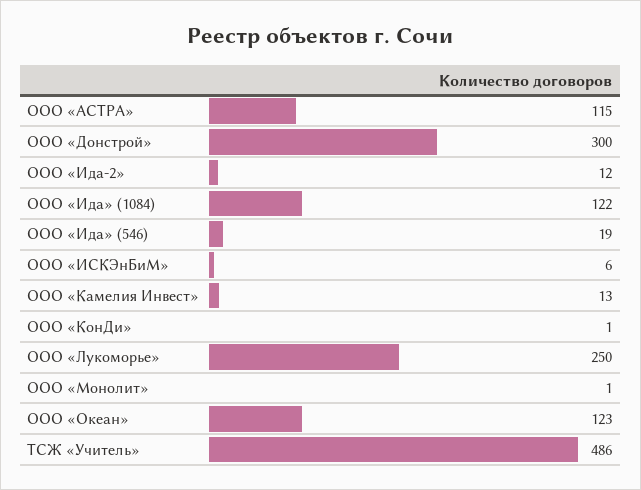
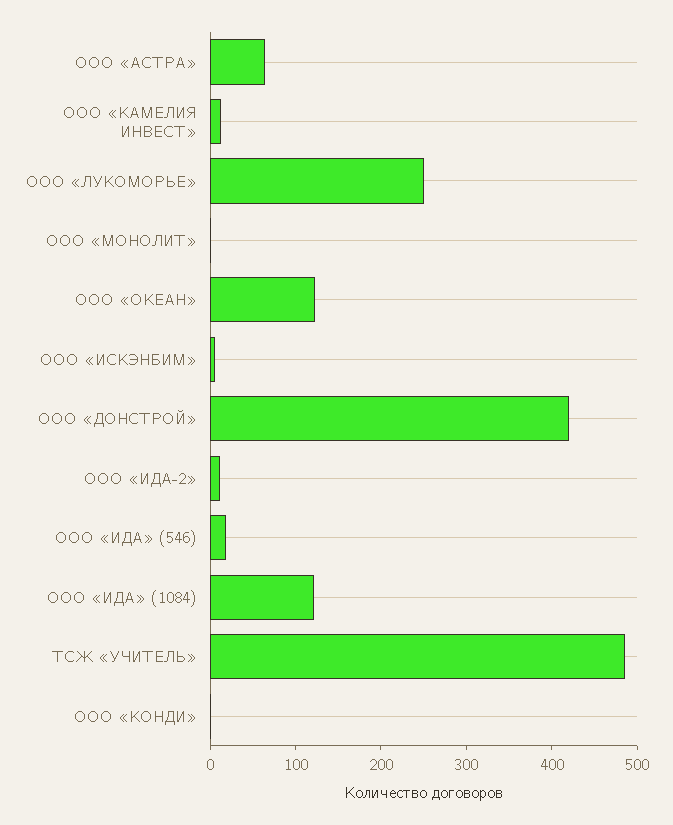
ООО «АСТРА»: 115 -> 60
ООО «Донстрой»: 300 -> 420

